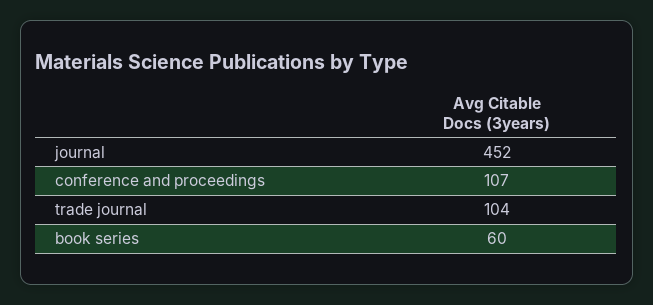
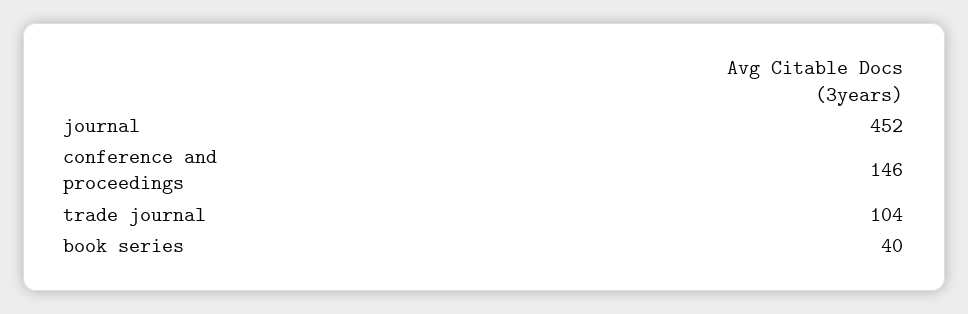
conference and proceedings: 107 -> 146
book series: 60 -> 40

